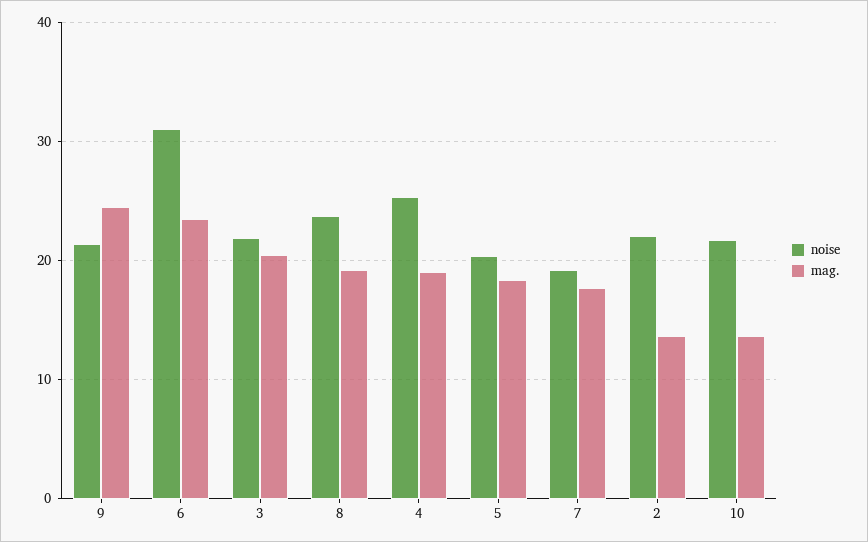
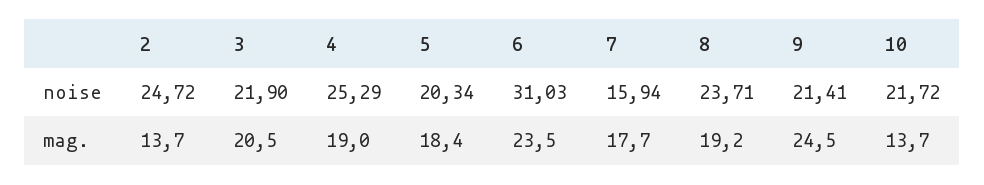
noise, 7: 19 -> 15.94
noise, 2: 22 -> 24.72

